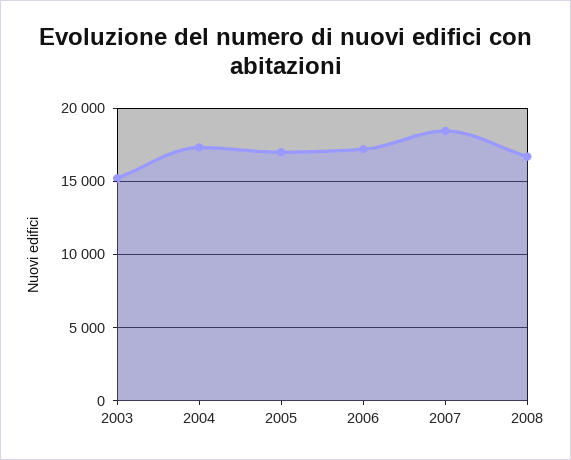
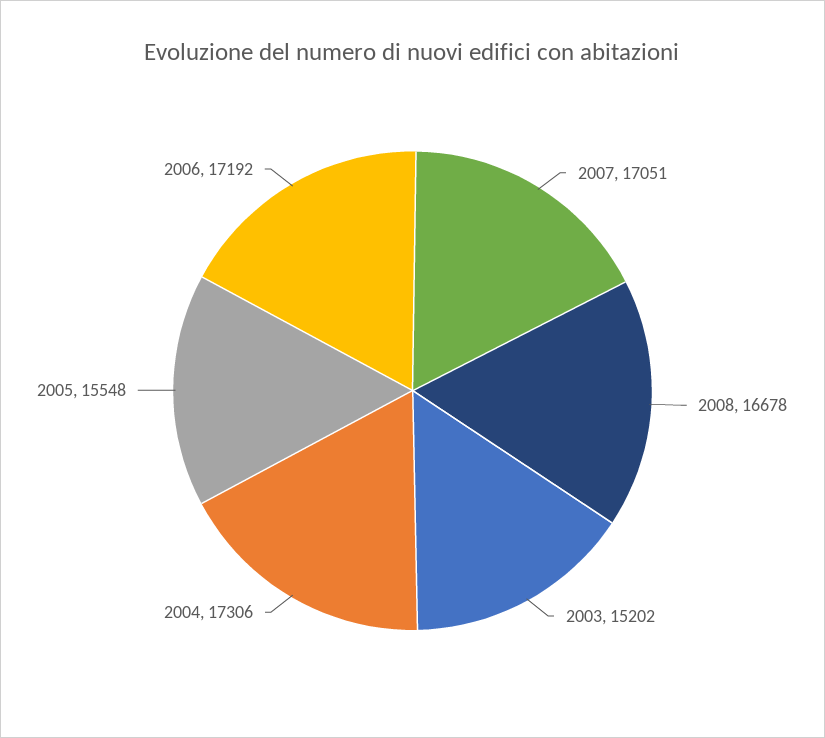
2005: 17000 -> 15548
2007: 18500 -> 17051

